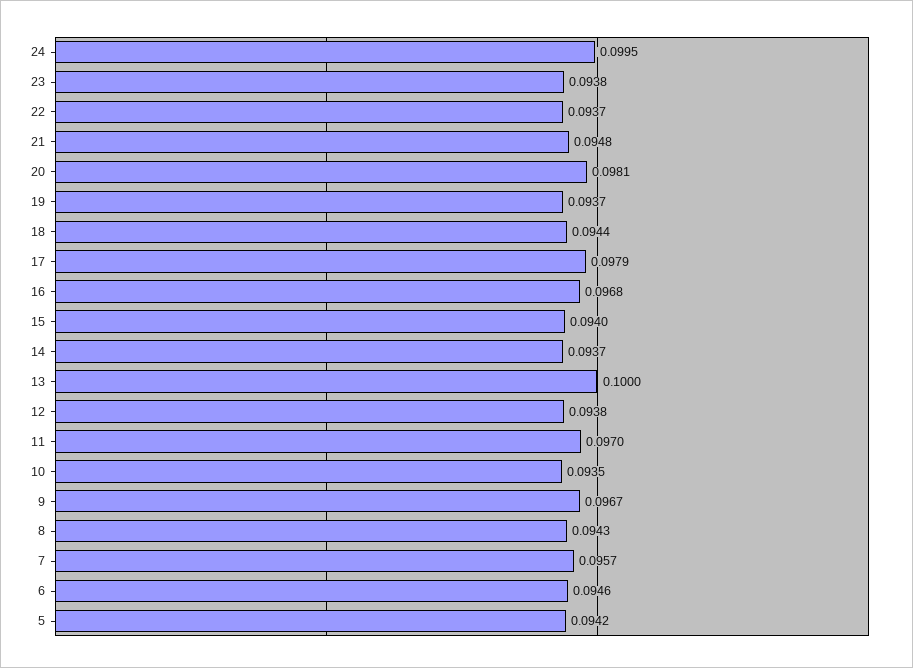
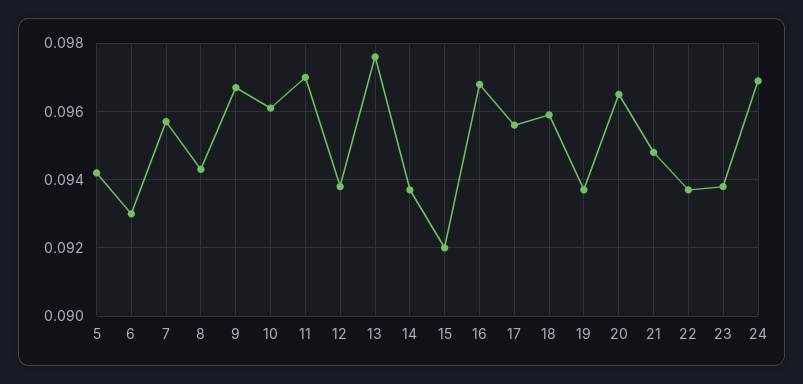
24: 0.0995 -> 0.097
20: 0.0981 -> 0.0965
18: 0.0944 -> 0.096
17: 0.0979 -> 0.0955
15: 0.094 -> 0.092
13: 0.1 -> 0.0975
10: 0.0935 -> 0.096
6: 0.0946 -> 0.093

